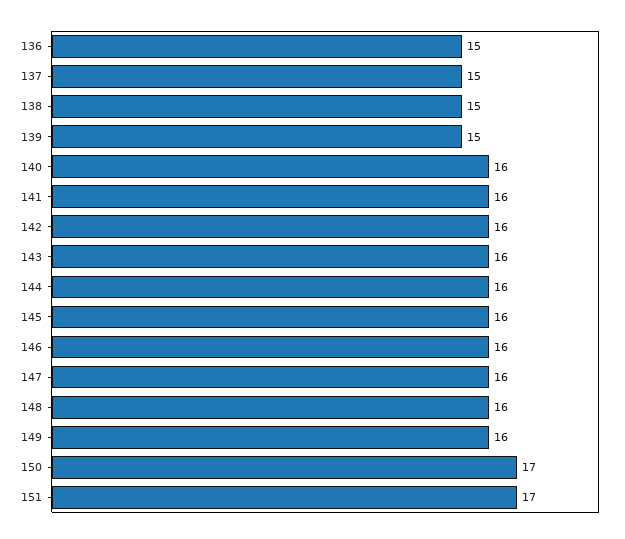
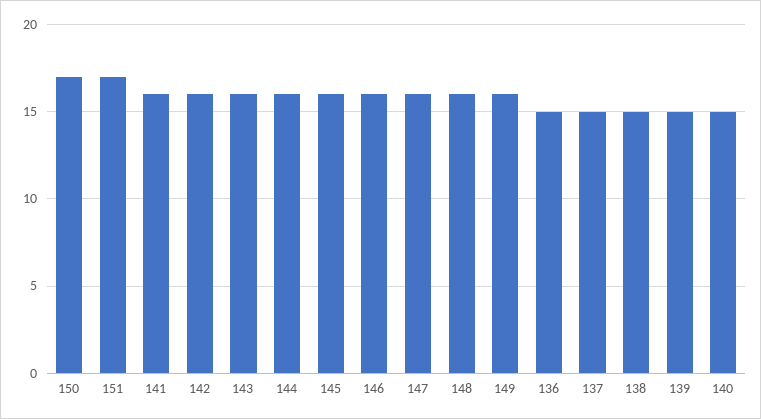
140: 16 -> 15

